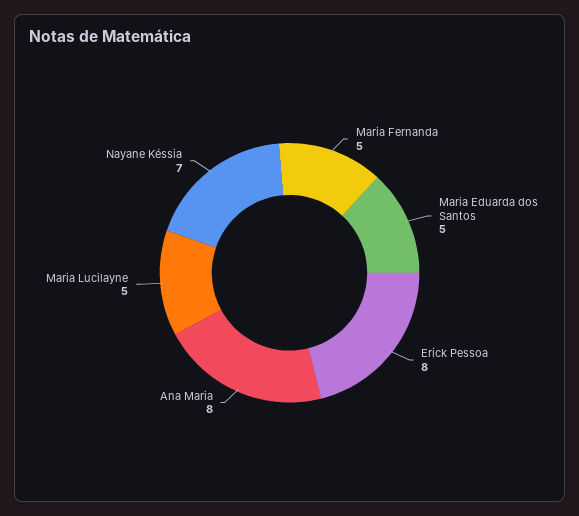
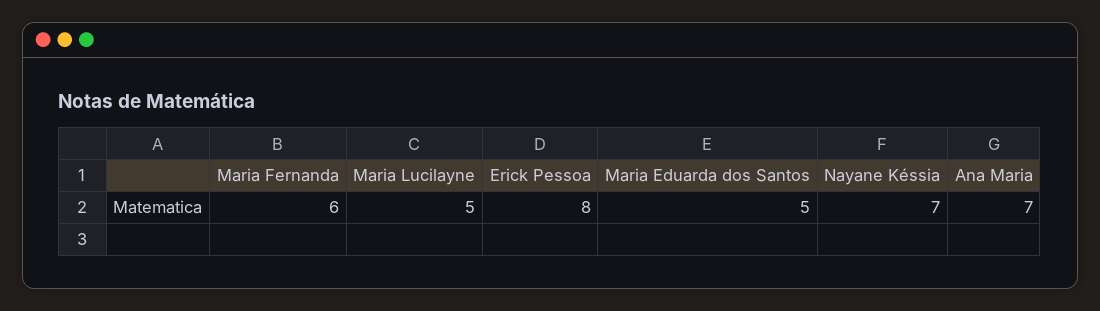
Maria Fernanda: 5 -> 6
Ana Maria: 8 -> 7

